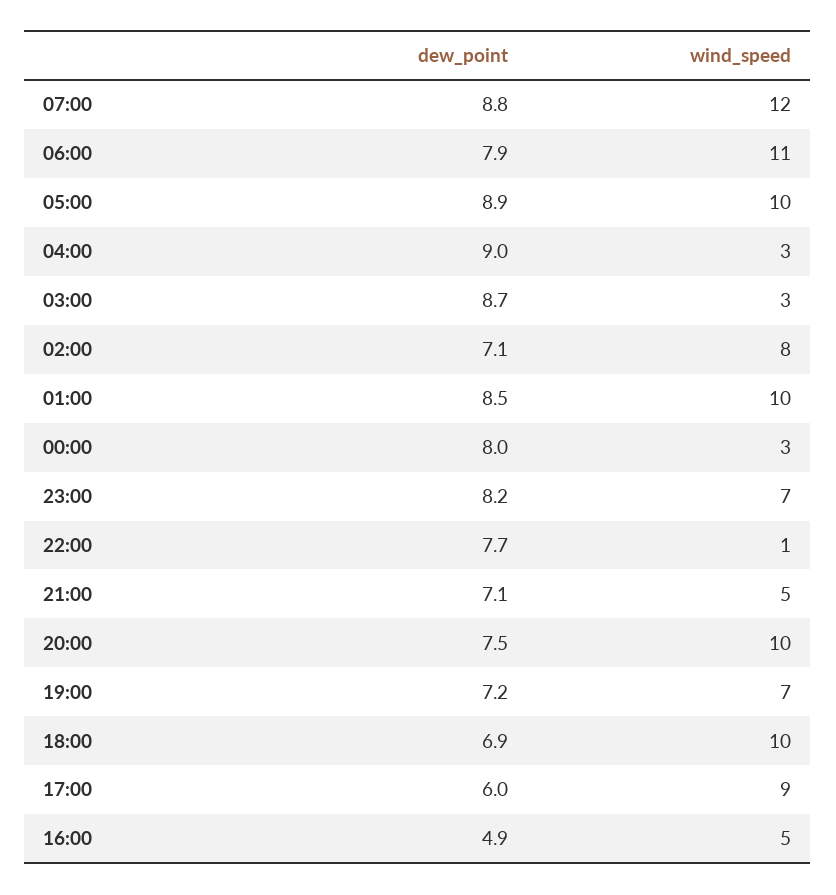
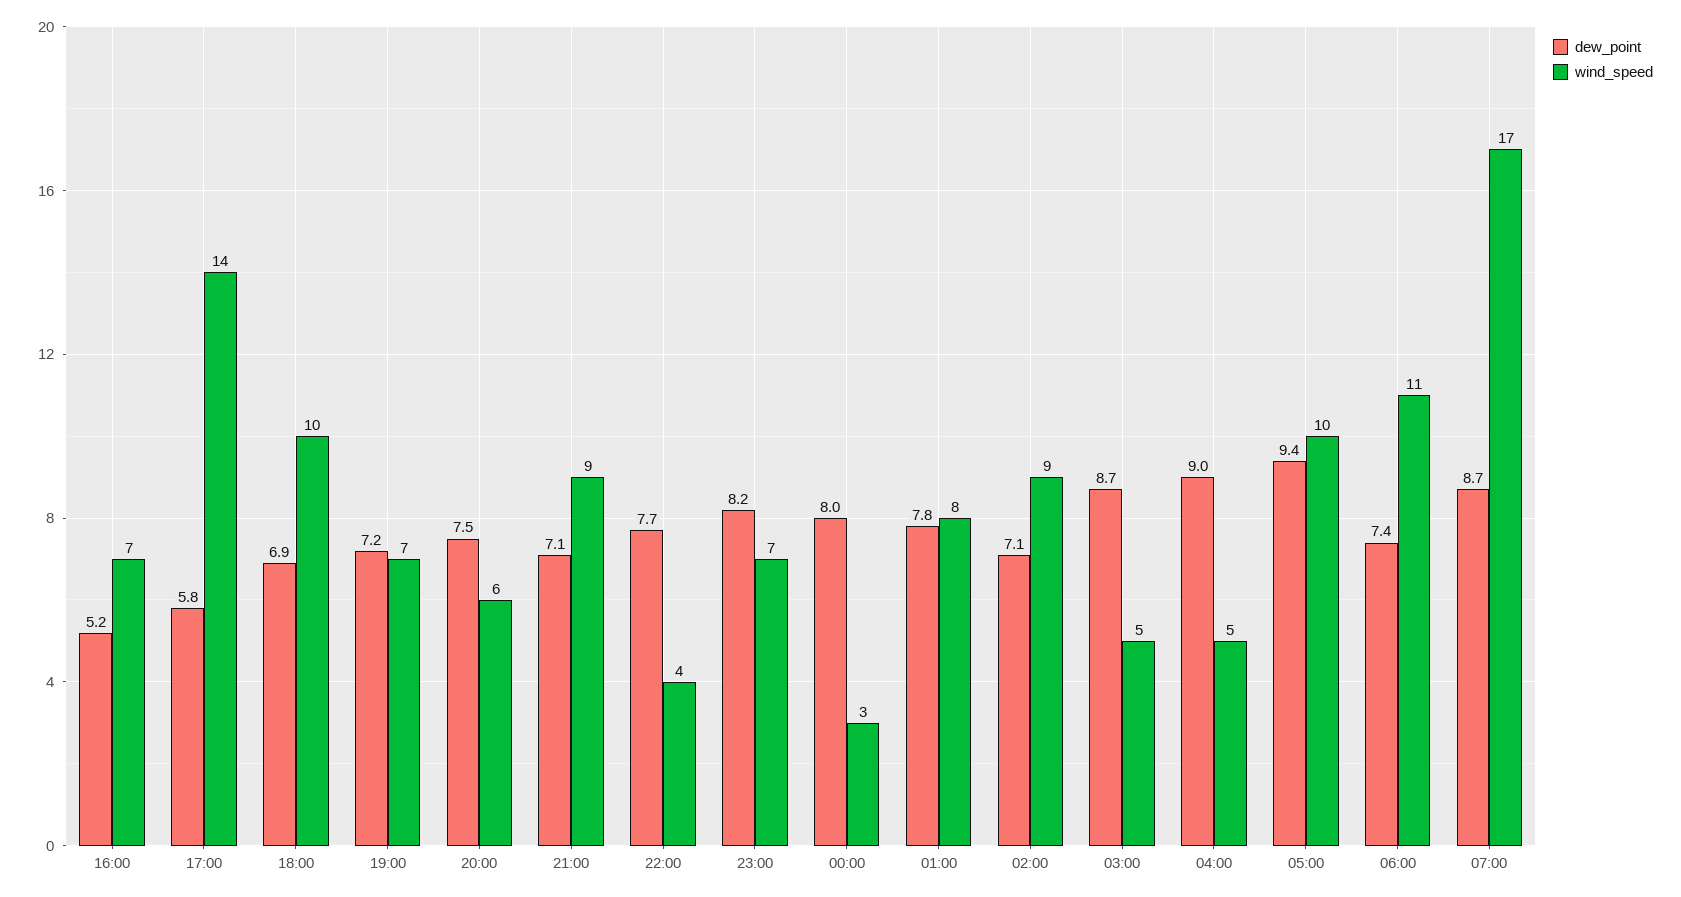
dew_point, 07:00: 8.8 -> 8.7
wind_speed, 07:00: 12 -> 17
dew_point, 06:00: 7.9 -> 7.4
dew_point, 05:00: 8.9 -> 9.4
wind_speed, 04:00: 3 -> 5
wind_speed, 03:00: 3 -> 5
wind_speed, 02:00: 8 -> 9
dew_point, 01:00: 8.5 -> 7.8
wind_speed, 01:00: 10 -> 8
wind_speed, 22:00: 1 -> 4
wind_speed, 21:00: 5 -> 9
wind_speed, 20:00: 10 -> 6
dew_point, 17:00: 6 -> 5.8
wind_speed, 17:00: 9 -> 14
dew_point, 16:00: 4.9 -> 5.2
wind_speed, 16:00: 5 -> 7

